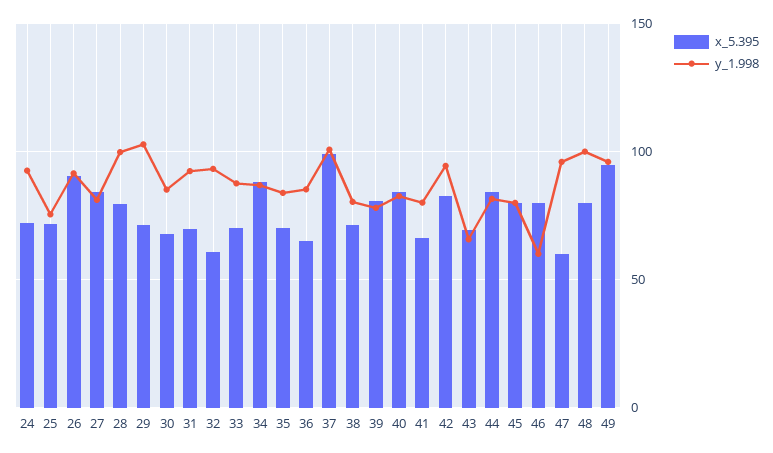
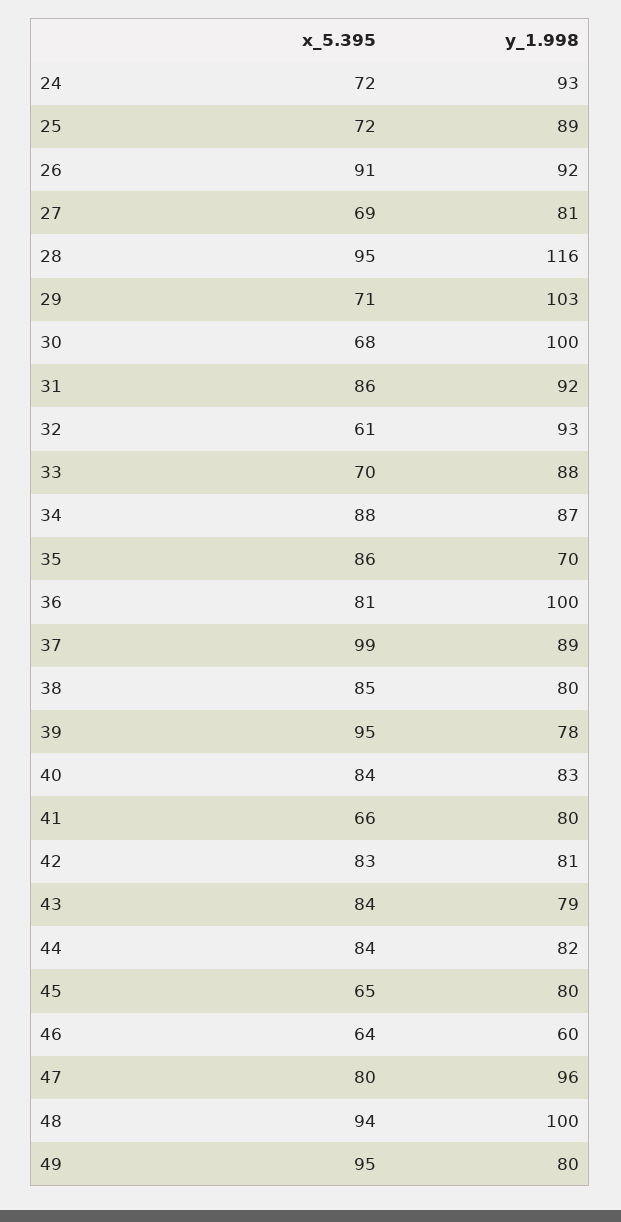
y_1.998, 25: 75 -> 89
x_5.395, 27: 85 -> 69
x_5.395, 28: 80 -> 95
y_1.998, 28: 100 -> 116
y_1.998, 30: 85 -> 100
x_5.395, 31: 70 -> 86
x_5.395, 35: 70 -> 86
y_1.998, 35: 85 -> 70
x_5.395, 36: 65 -> 81
y_1.998, 36: 85 -> 100
y_1.998, 37: 100 -> 89
x_5.395, 38: 70 -> 85
x_5.395, 39: 80 -> 95
y_1.998, 42: 95 -> 81
x_5.395, 43: 70 -> 84
y_1.998, 43: 65 -> 79
x_5.395, 45: 80 -> 65
x_5.395, 46: 80 -> 64
x_5.395, 47: 60 -> 80
x_5.395, 48: 80 -> 94
y_1.998, 49: 95 -> 80

